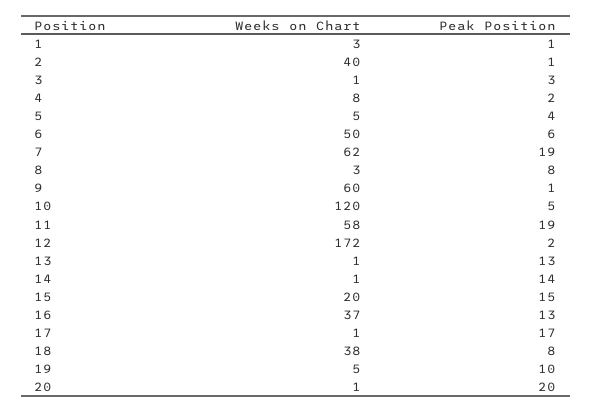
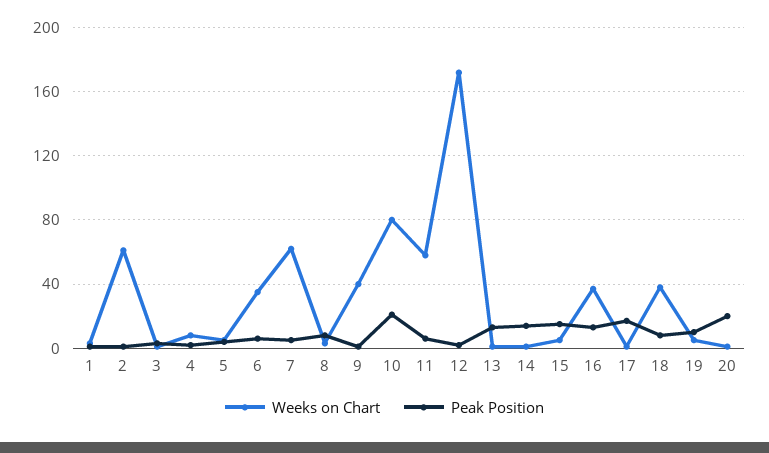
Weeks on Chart, 2: 40 -> 60
Weeks on Chart, 6: 50 -> 35
Peak Position, 7: 19 -> 5
Weeks on Chart, 9: 60 -> 40
Weeks on Chart, 10: 120 -> 80
Peak Position, 10: 5 -> 20
Peak Position, 11: 19 -> 5
Weeks on Chart, 15: 20 -> 5

